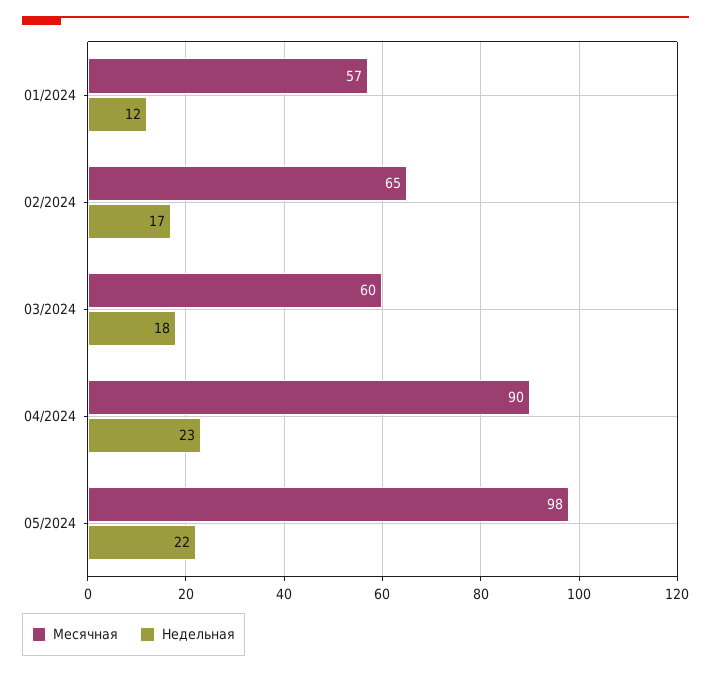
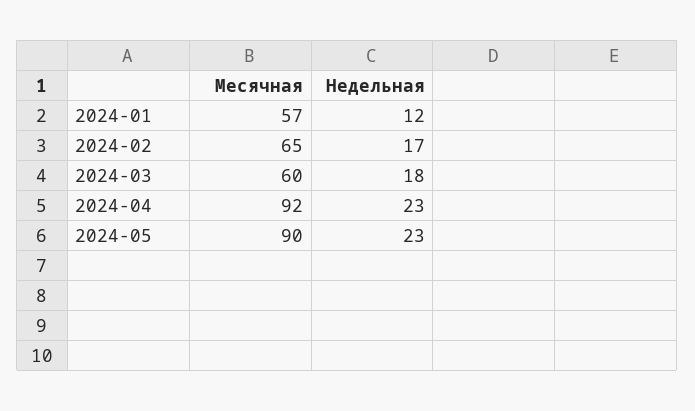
Месячная, 04/2024: 90 -> 92
Месячная, 05/2024: 98 -> 90
Недельная, 05/2024: 22 -> 23

